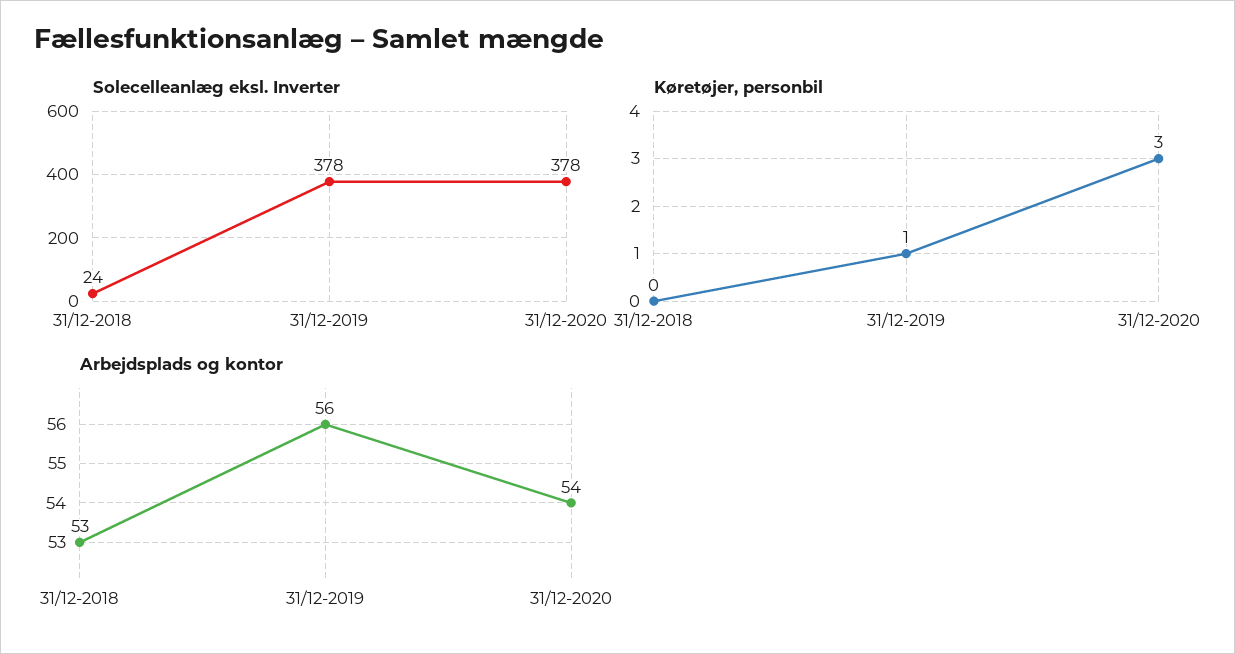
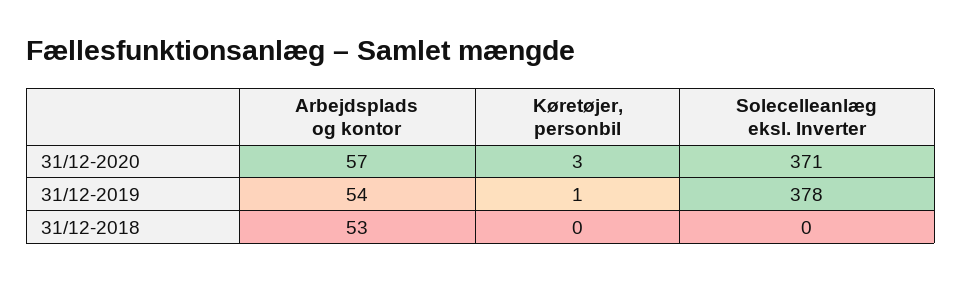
Solecelleanlæg eksl. Inverter, 31/12-2018: 24 -> 0
Solecelleanlæg eksl. Inverter, 31/12-2020: 378 -> 371
Arbejdsplads og kontor, 31/12-2019: 56 -> 54
Arbejdsplads og kontor, 31/12-2020: 54 -> 57

